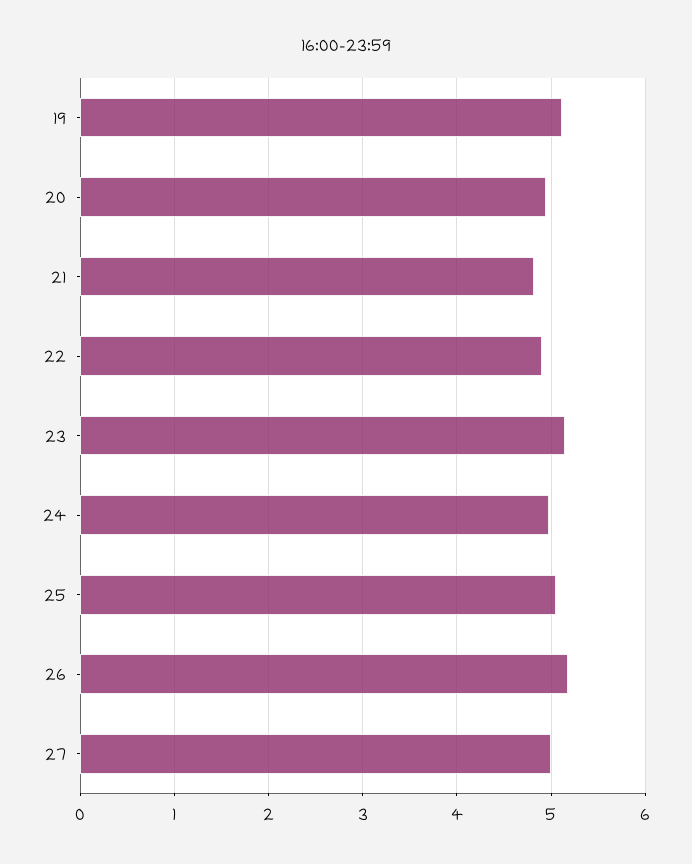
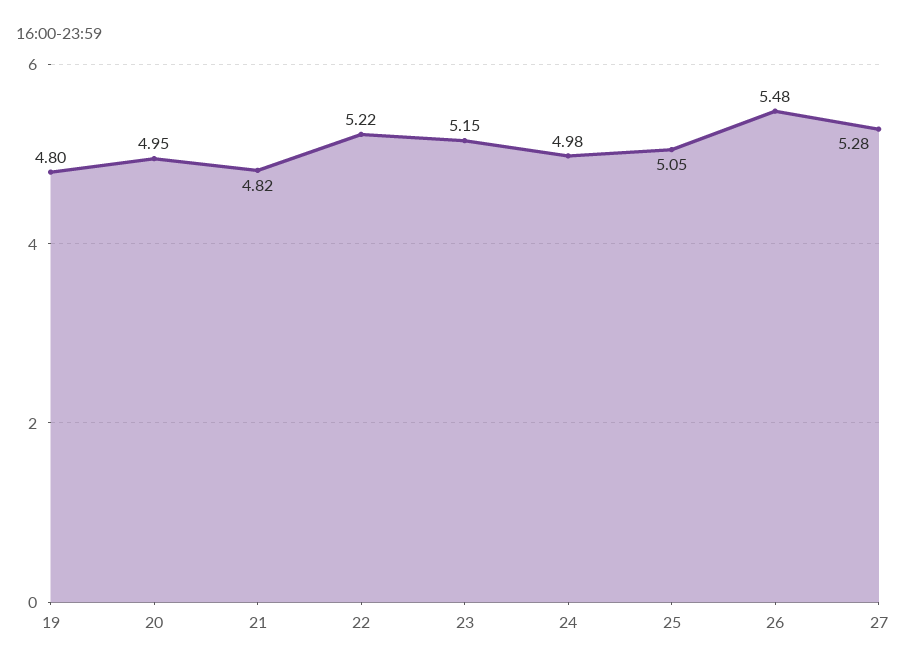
19: 5.1 -> 4.8
22: 4.9 -> 5.22
26: 5.2 -> 5.48
27: 5 -> 5.28

